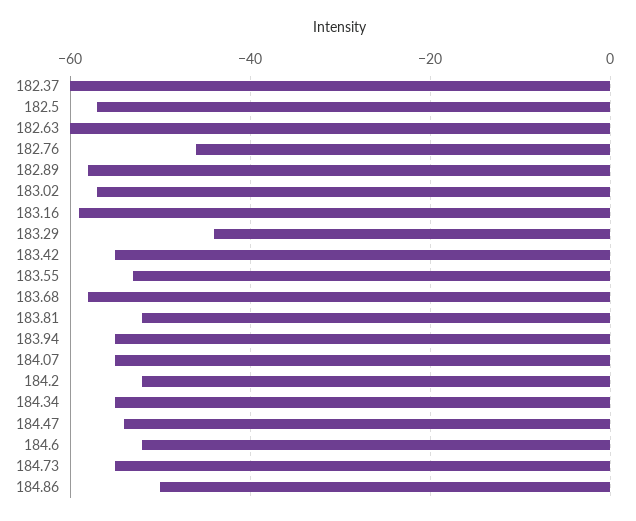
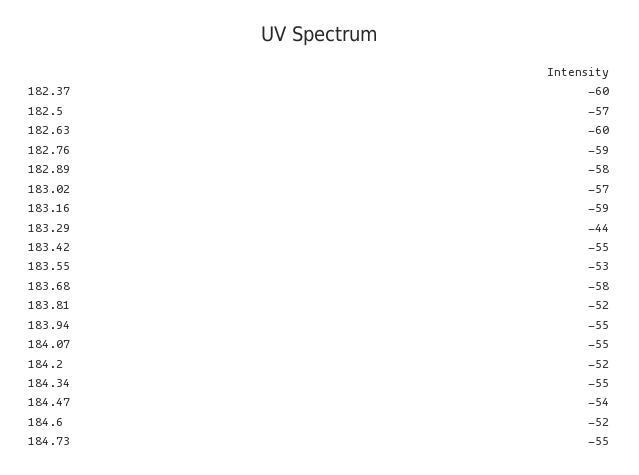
182.76: -45 -> -59
184.86: -50 -> none

